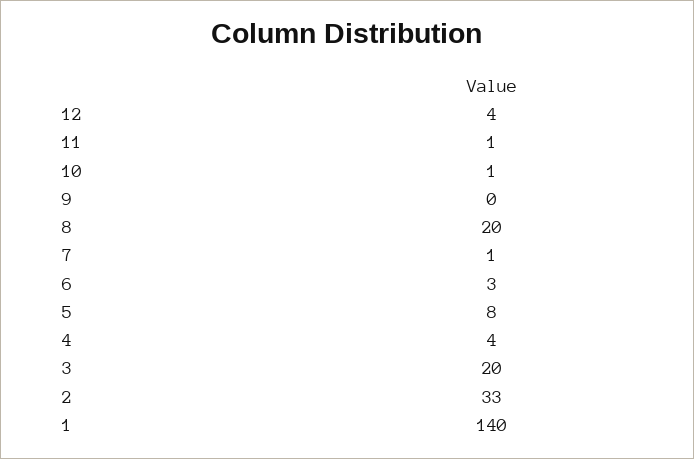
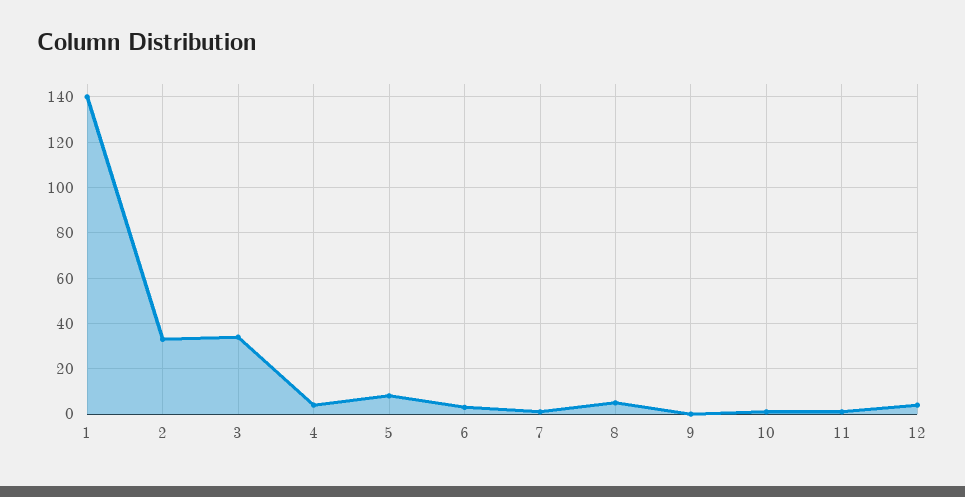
8: 20 -> 5
3: 20 -> 35

